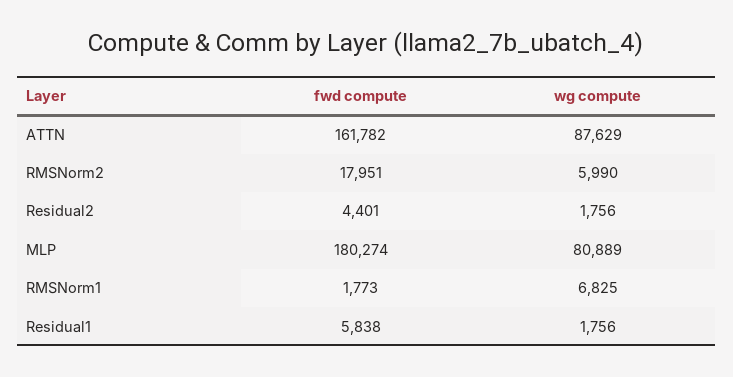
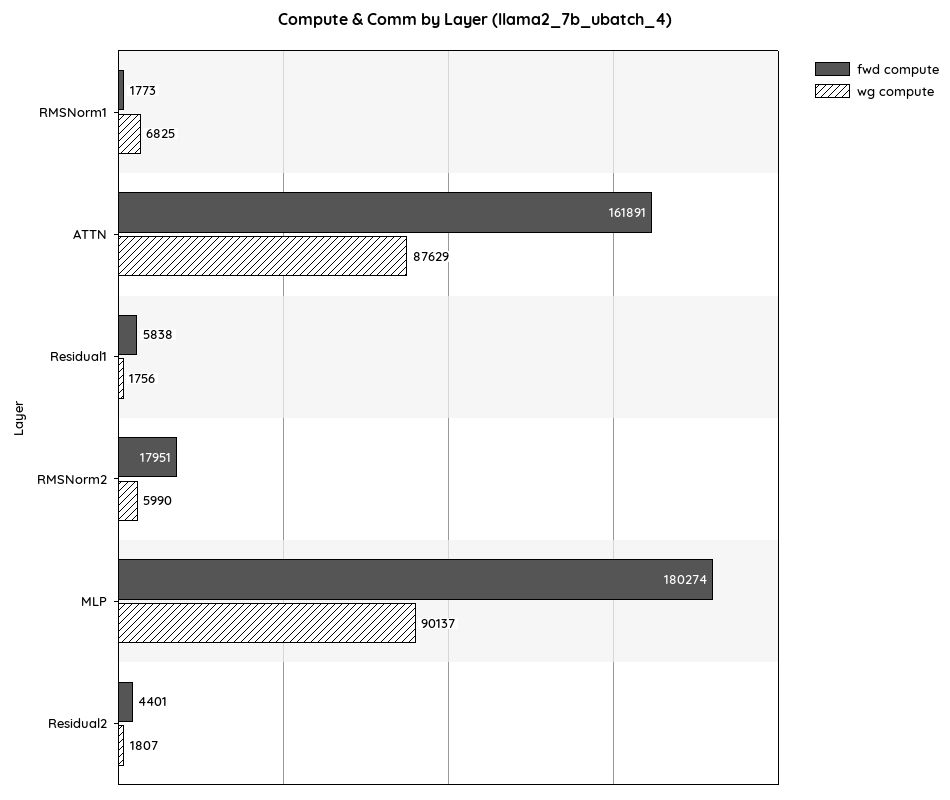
fwd compute, ATTN: 161782 -> 161891
wg compute, Residual2: 1756 -> 1807
wg compute, MLP: 80889 -> 90137

